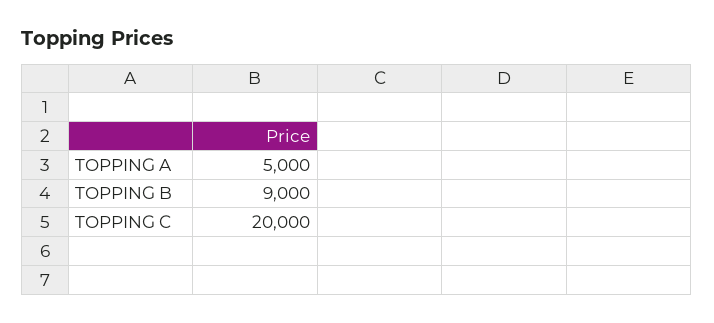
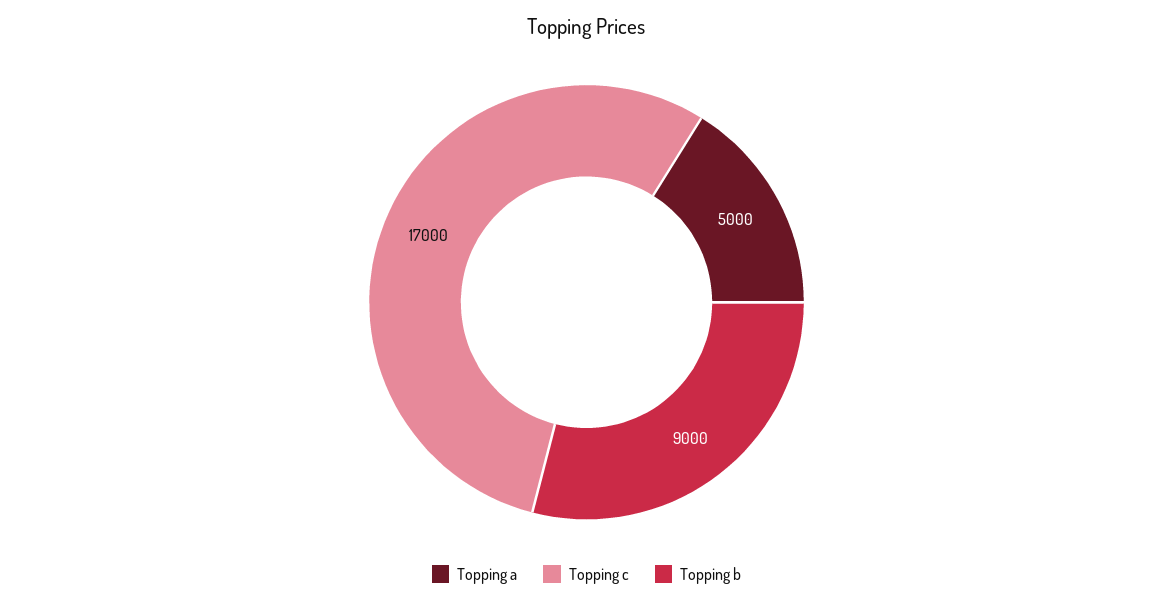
TOPPING C: 20000 -> 17000

